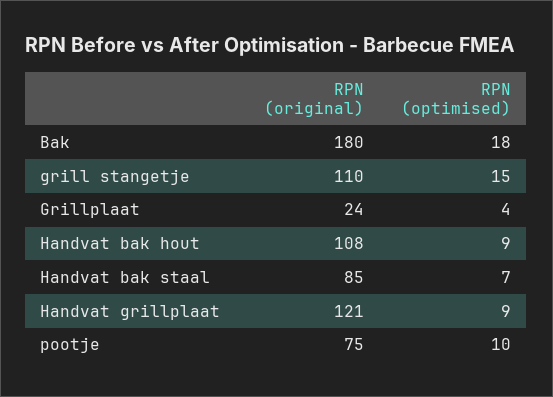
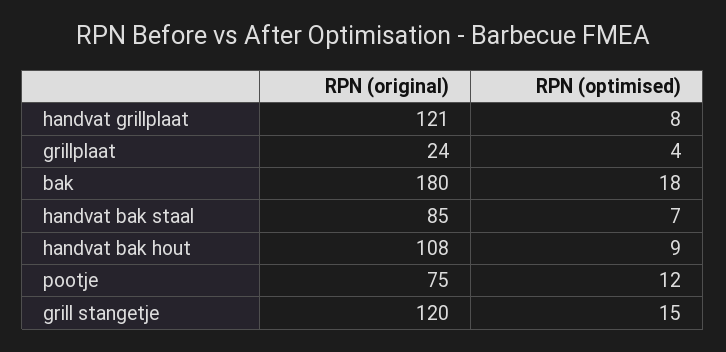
RPN (original), grill stangetje: 110 -> 120
RPN (optimised), Handvat grillplaat: 9 -> 8
RPN (optimised), pootje: 10 -> 12

